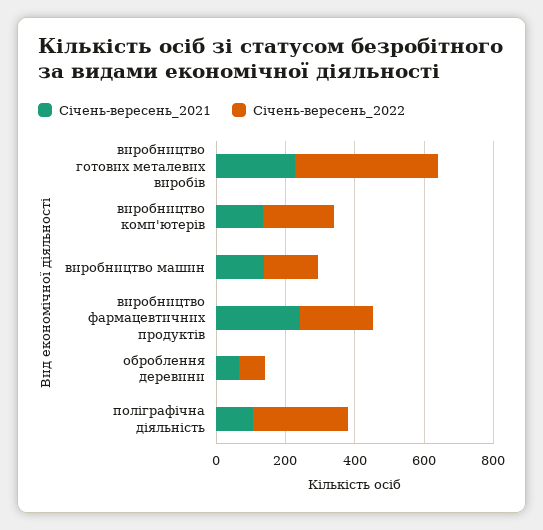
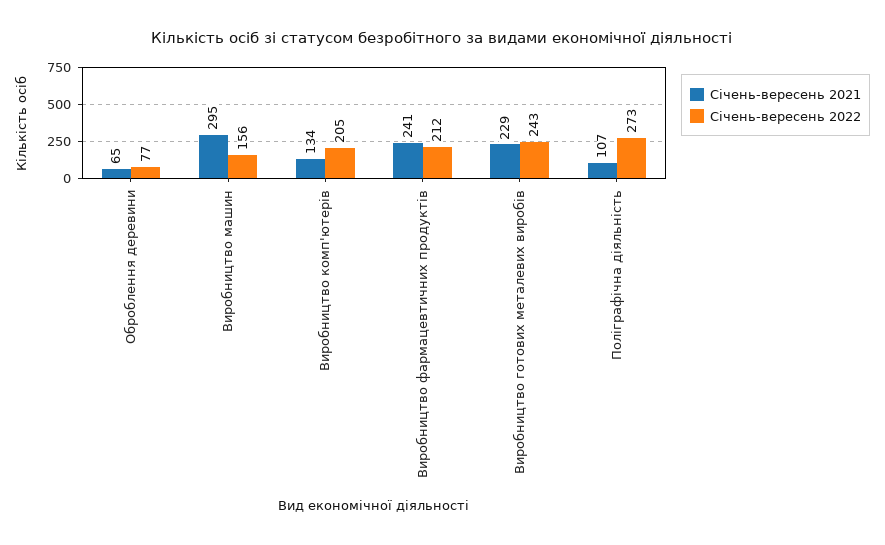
Січень-вересень_2022, виробництво готових металевих виробів: 400 -> 243
Січень-вересень_2021, виробництво машин: 150 -> 295

